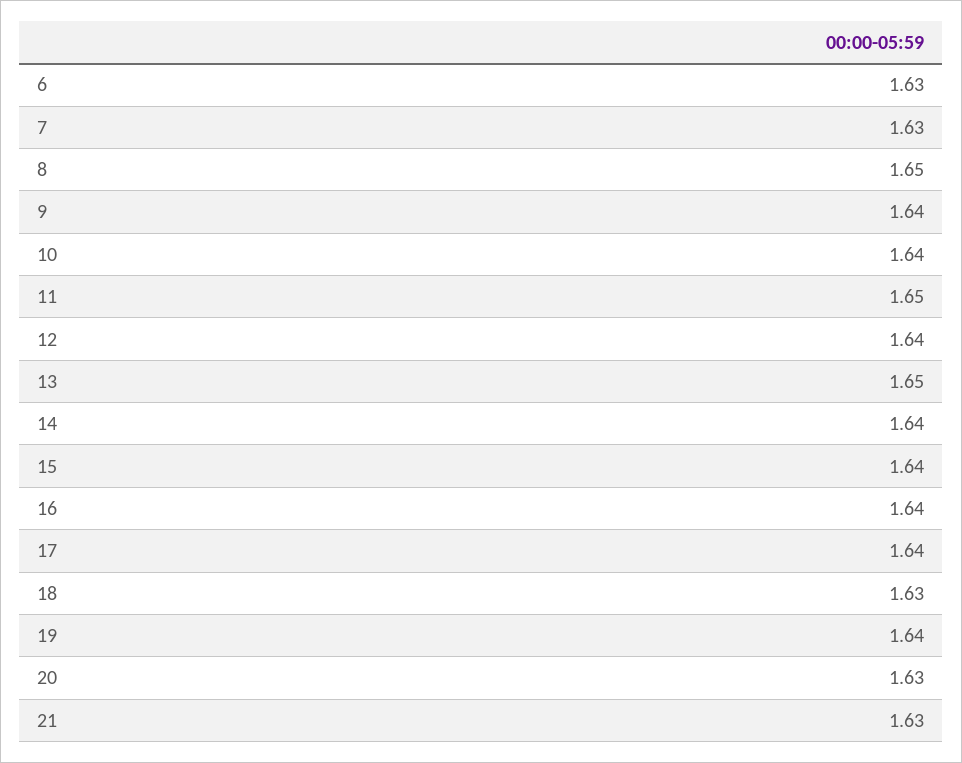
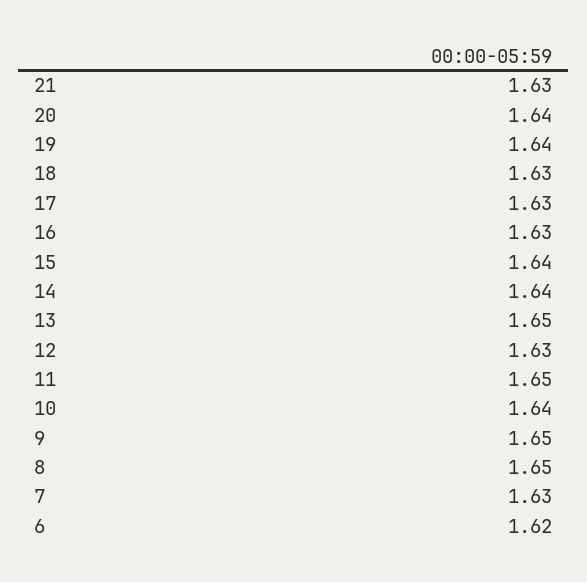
6: 1.63 -> 1.62
9: 1.64 -> 1.65
12: 1.64 -> 1.63
16: 1.64 -> 1.63
17: 1.64 -> 1.63
20: 1.63 -> 1.64

